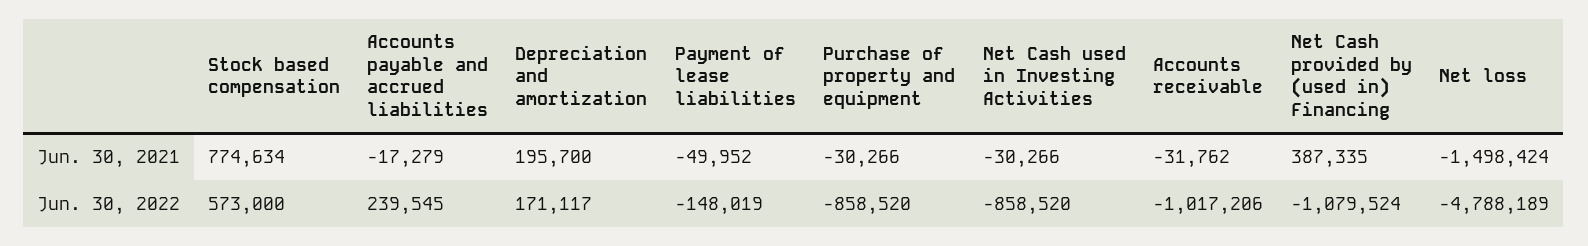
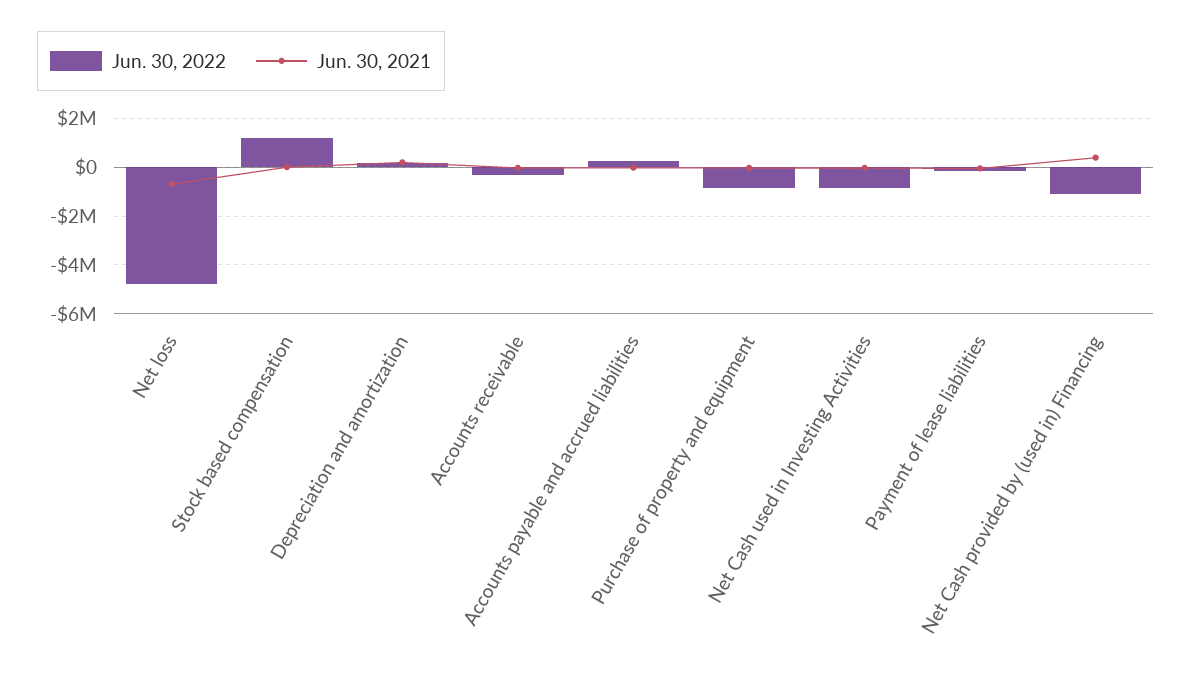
Jun. 30, 2021, Stock based compensation: 774634 -> 0
Jun. 30, 2021, Net loss: -1498424 -> -750000
Jun. 30, 2022, Stock based compensation: 573000 -> 1250000
Jun. 30, 2022, Accounts receivable: -1017206 -> -250000

